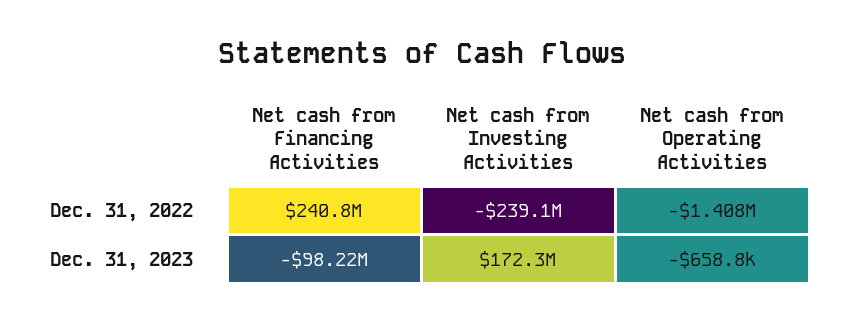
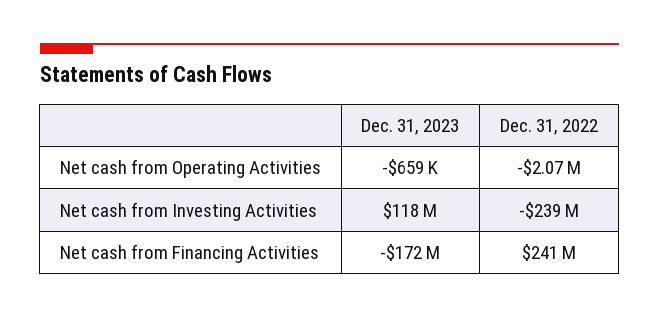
Net cash from Operating Activities, Dec. 31, 2022: -1408000 -> -2070000
Net cash from Financing Activities, Dec. 31, 2023: -98220000 -> -172000000
Net cash from Investing Activities, Dec. 31, 2023: 172300000 -> 118000000

